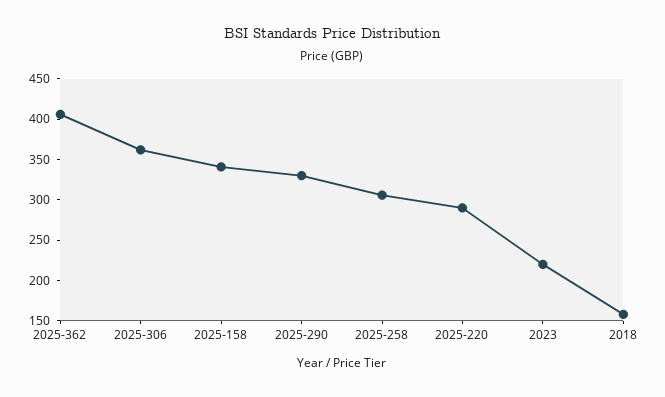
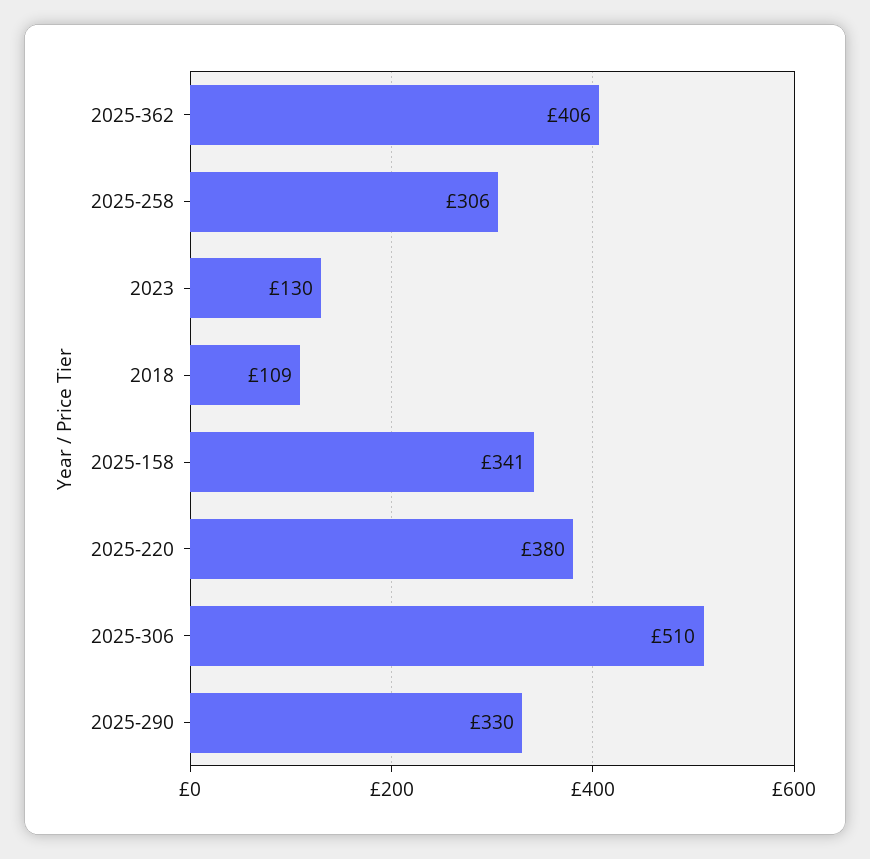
2025-306: 360 -> 510
2025-220: 290 -> 380
2023: 220 -> 130
2018: 160 -> 109

